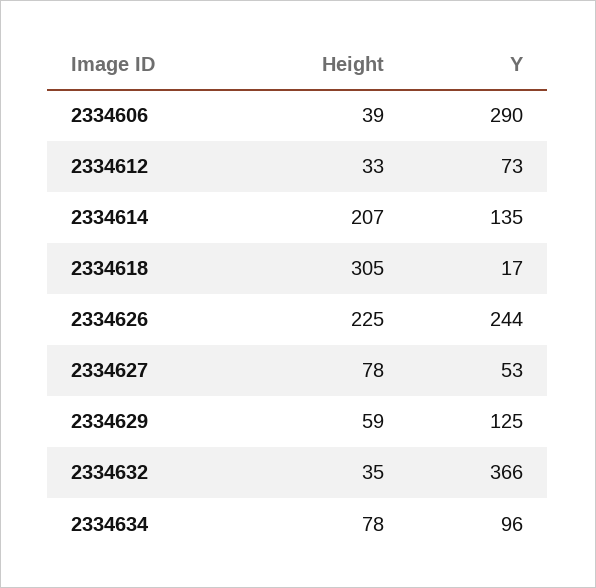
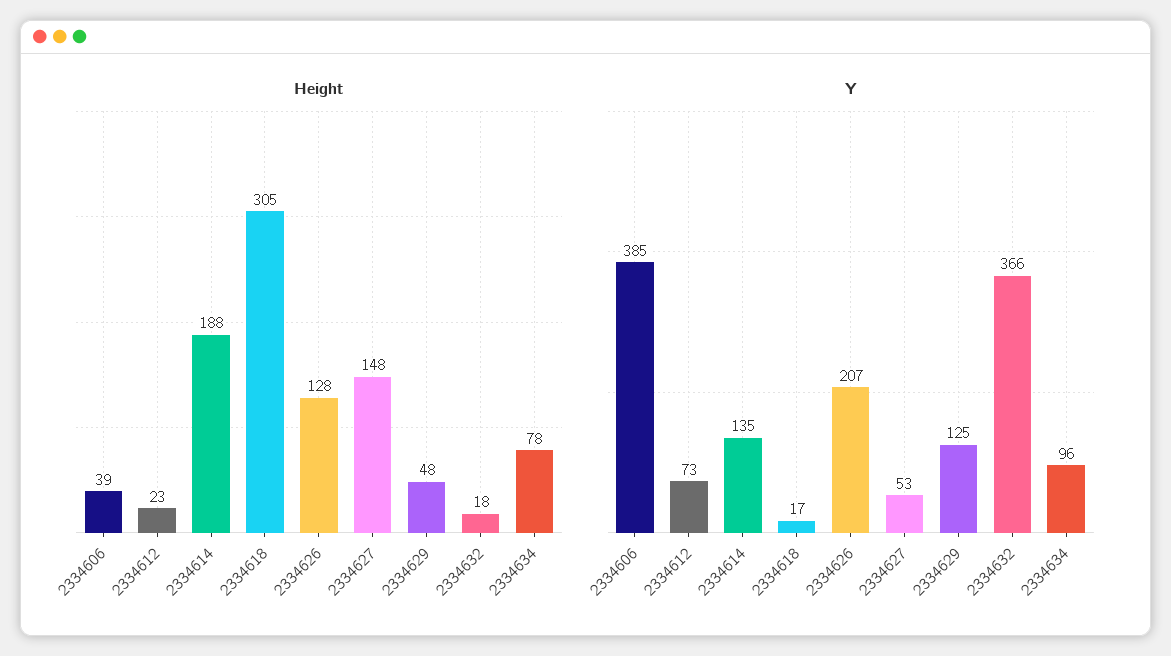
Y, 2334606: 290 -> 385
Height, 2334612: 33 -> 23
Height, 2334614: 207 -> 188
Height, 2334626: 225 -> 128
Y, 2334626: 244 -> 207
Height, 2334627: 78 -> 148
Height, 2334629: 59 -> 48
Height, 2334632: 35 -> 18

